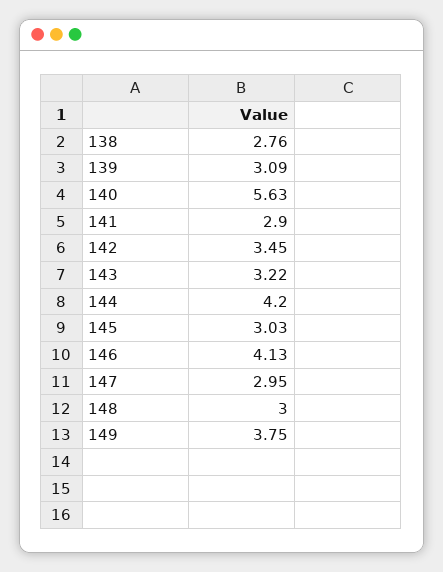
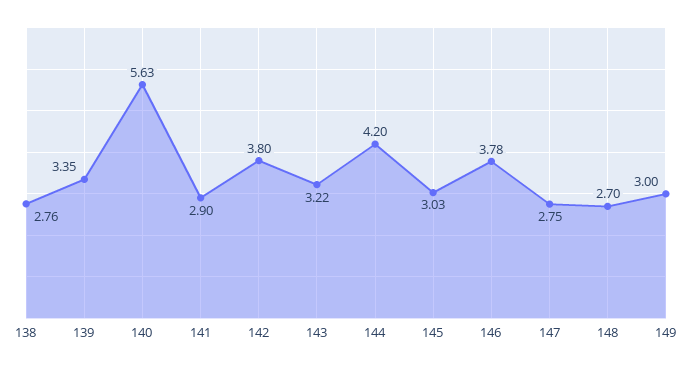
139: 3.09 -> 3.35
142: 3.45 -> 3.8
146: 4.13 -> 3.78
147: 2.95 -> 2.75
148: 3 -> 2.7
149: 3.75 -> 3

